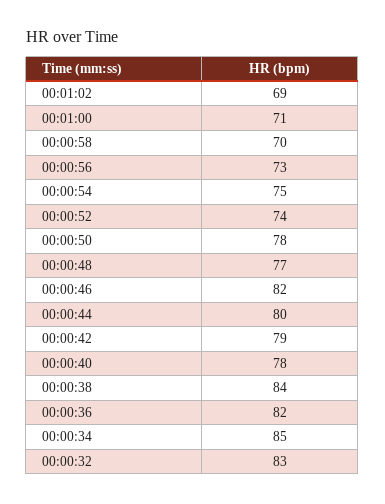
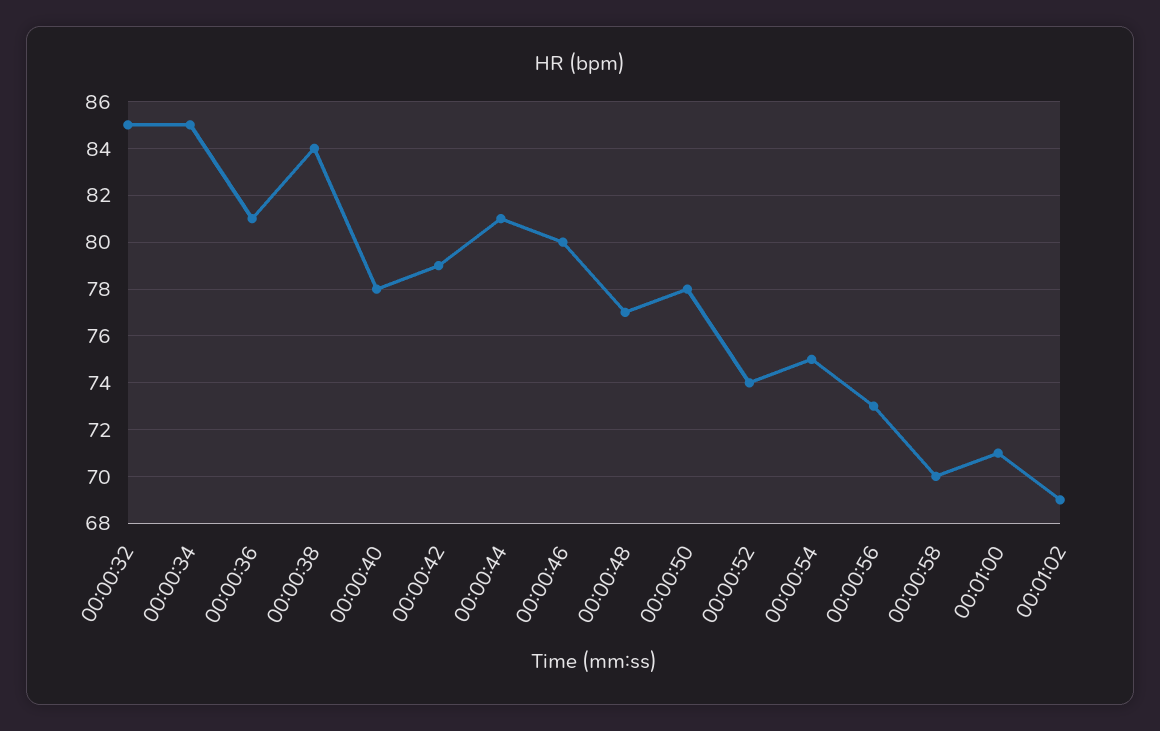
00:00:46: 82 -> 80
00:00:44: 80 -> 81
00:00:36: 82 -> 81
00:00:32: 83 -> 85

